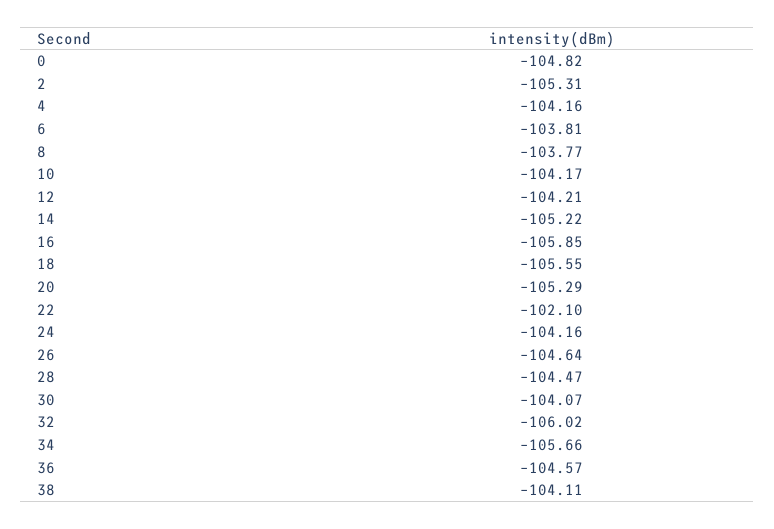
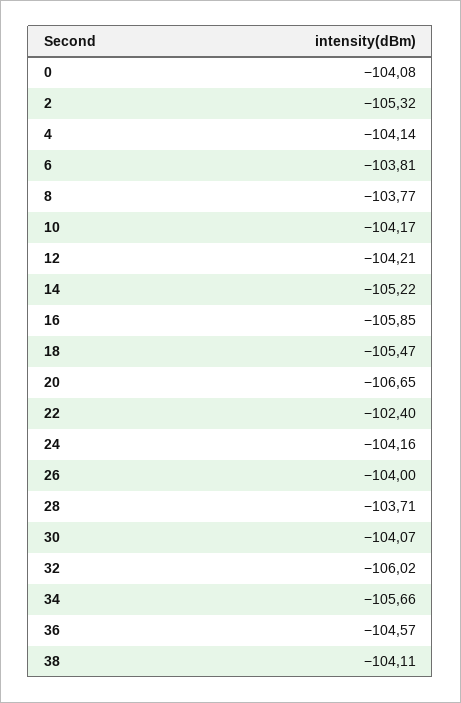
0: -104.82 -> -104.08
2: -105.31 -> -105.32
4: -104.16 -> -104.14
18: -105.55 -> -105.47
20: -105.29 -> -106.65
22: -102.1 -> -102.4
26: -104.64 -> -104
28: -104.47 -> -103.71

